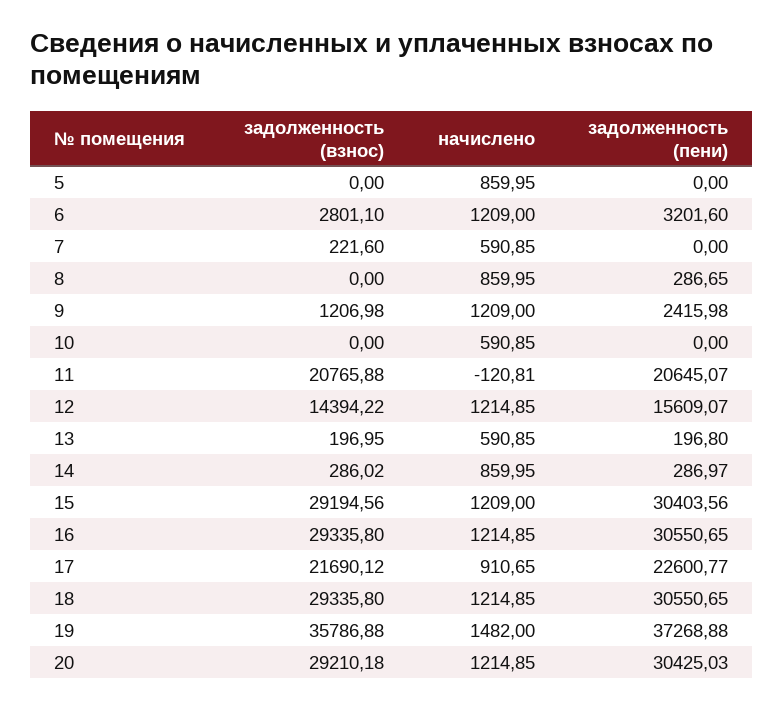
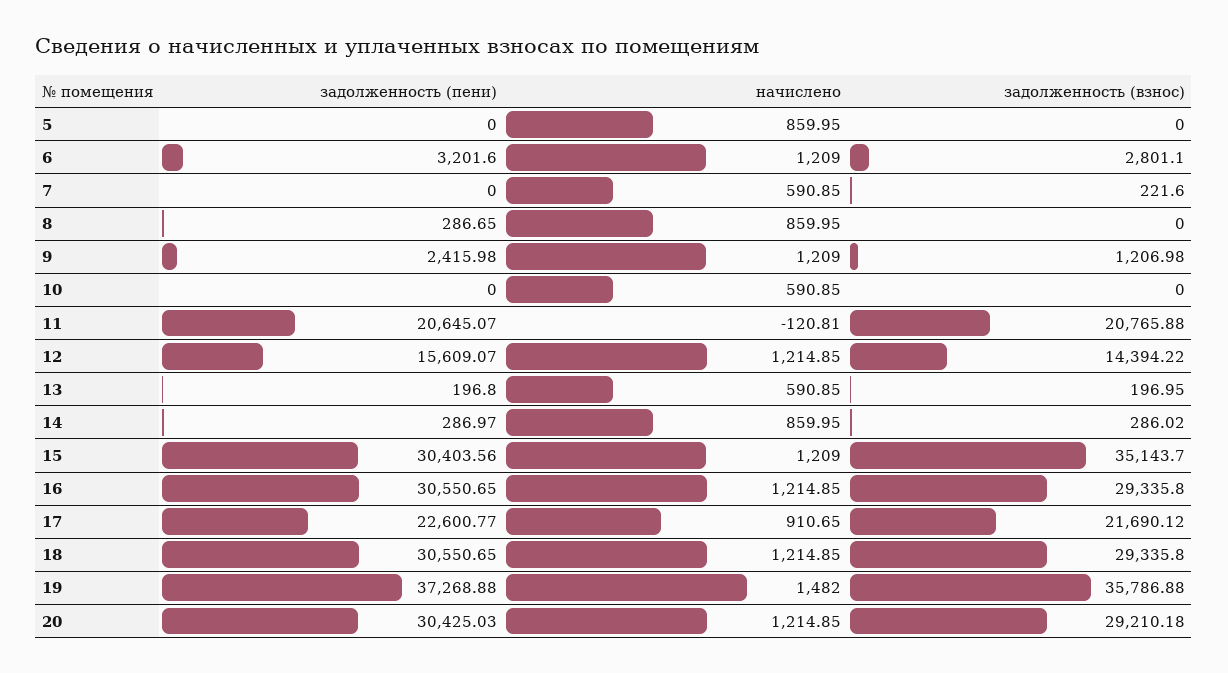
задолженность (взнос), 15: 29194.56 -> 35143.7

